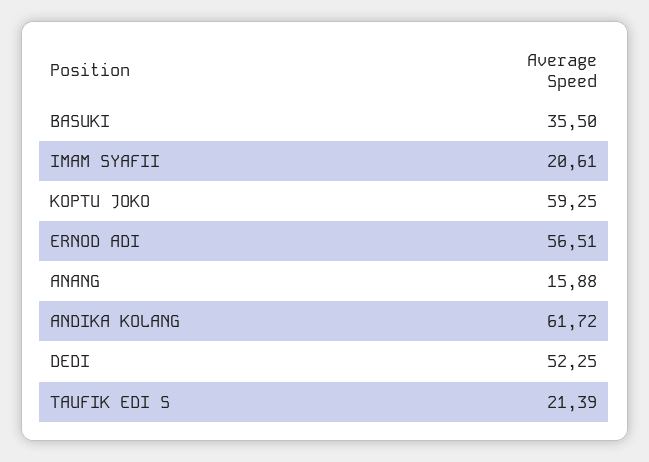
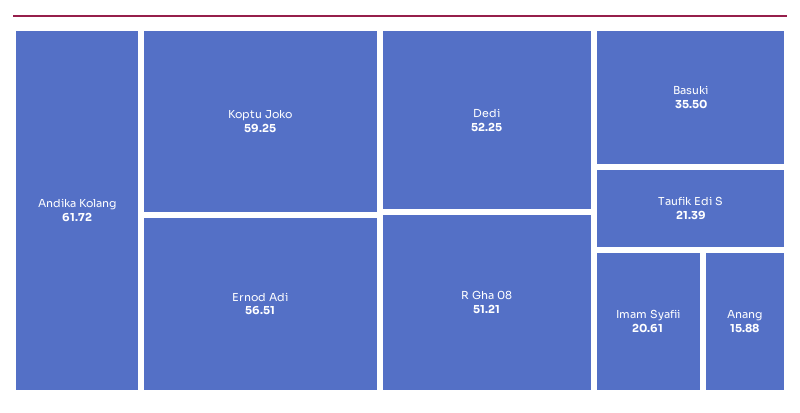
R Gha 08: none -> 51.21

